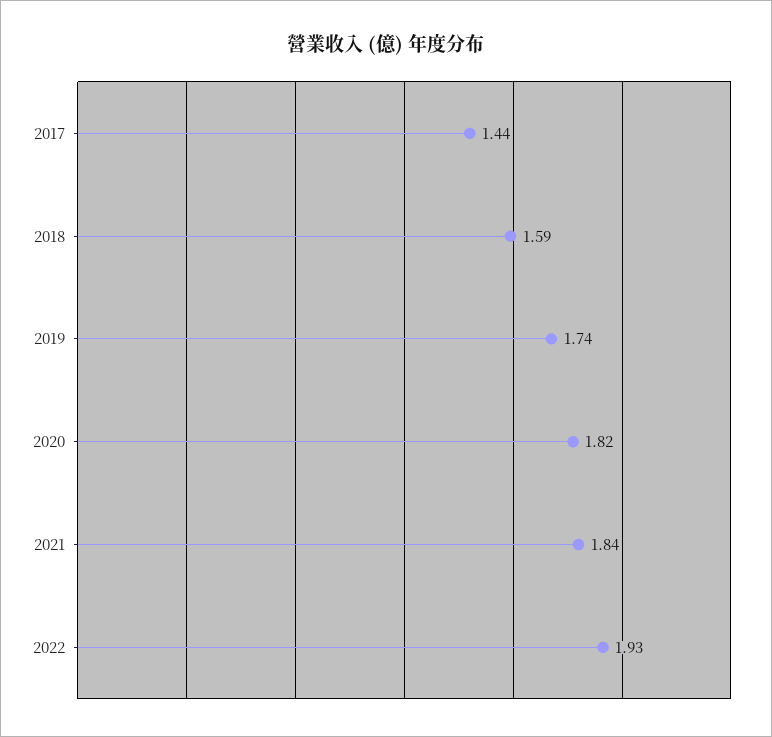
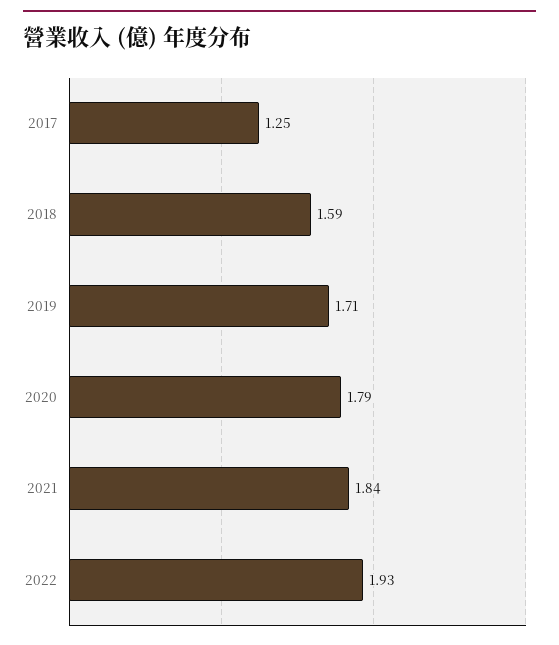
2017: 1.44 -> 1.25
2019: 1.74 -> 1.71
2020: 1.82 -> 1.79

